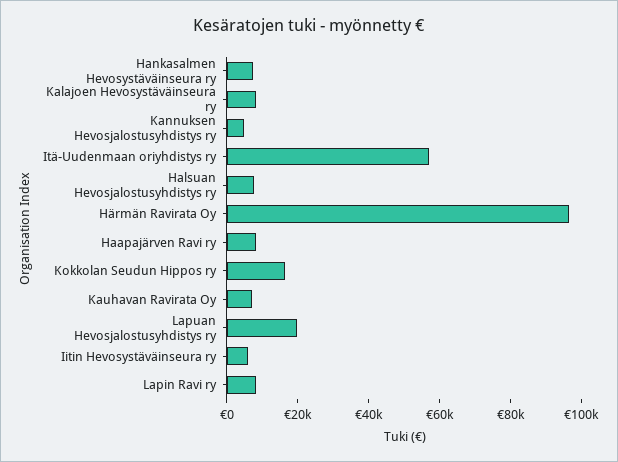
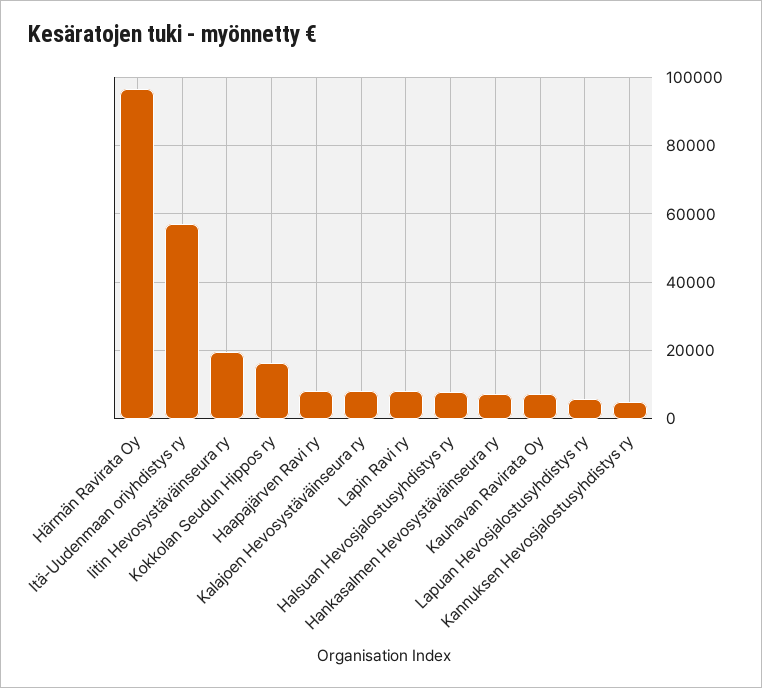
Lapuan Hevosjalostusyhdistys ry: 20000 -> 6000
Iitin Hevosystäväinseura ry: 5000 -> 20000

